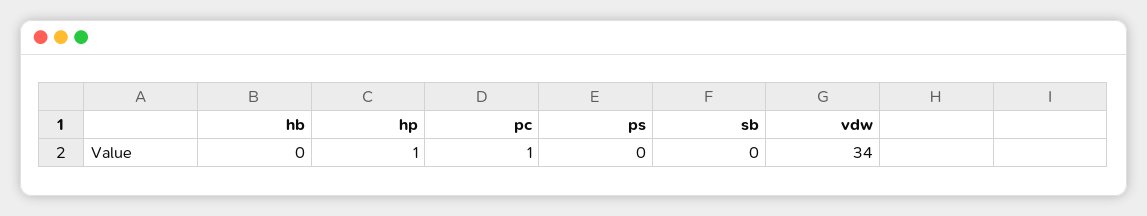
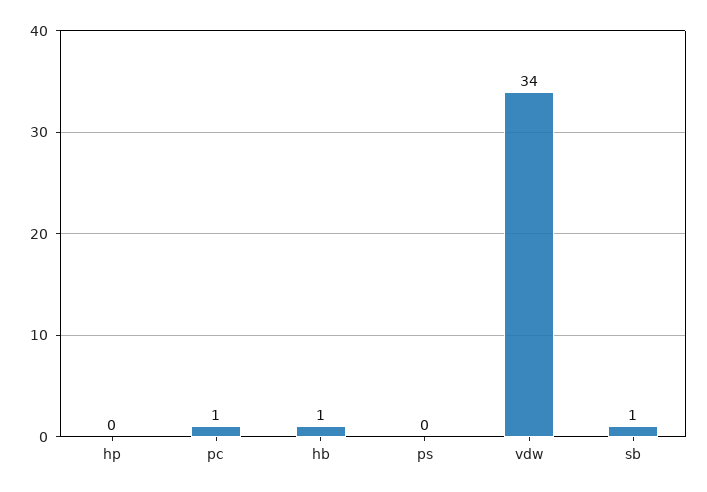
hb: 0 -> 1
hp: 1 -> 0
sb: 0 -> 1

